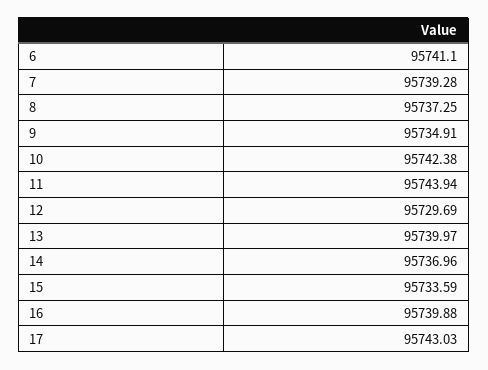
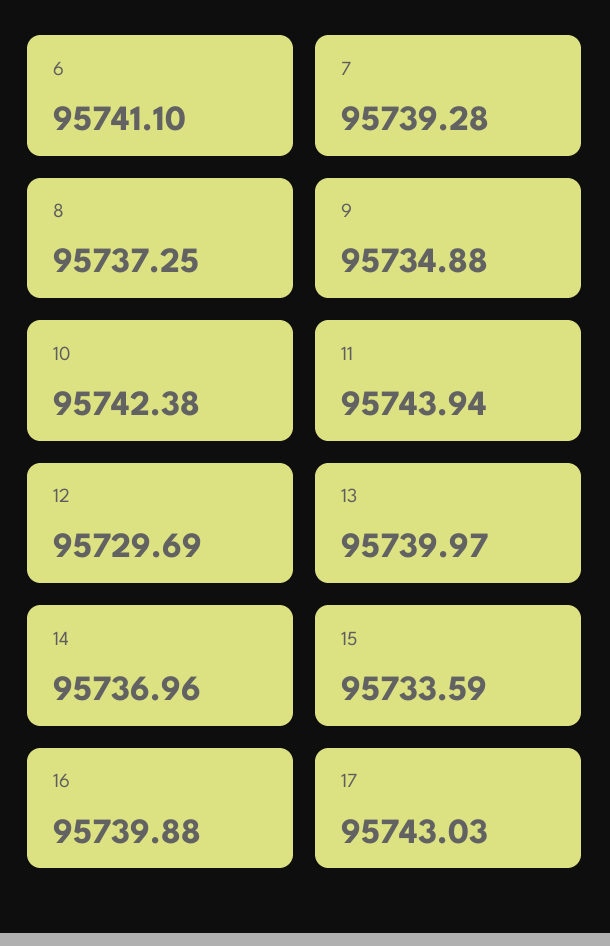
9: 95734.91 -> 95734.88

